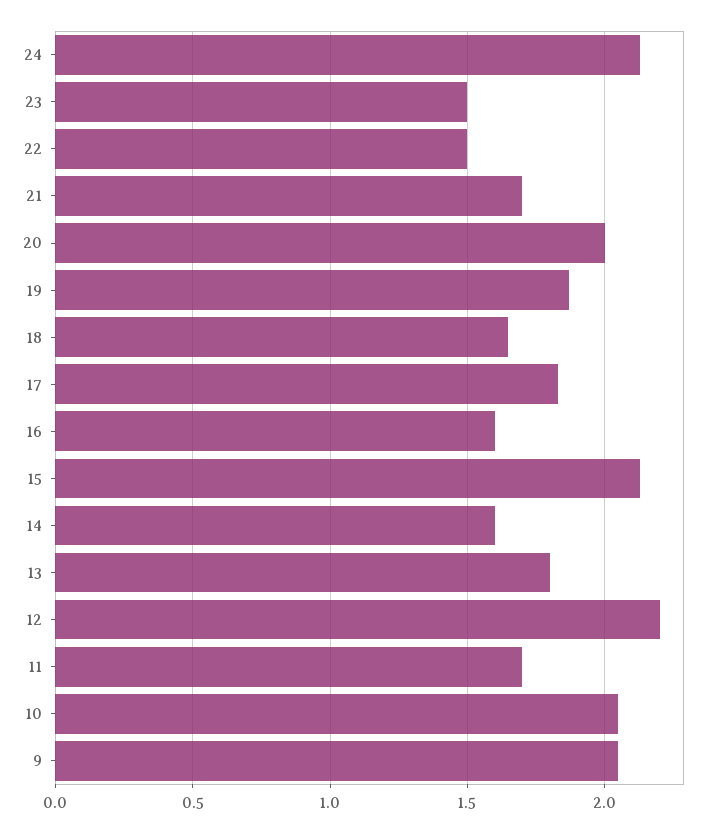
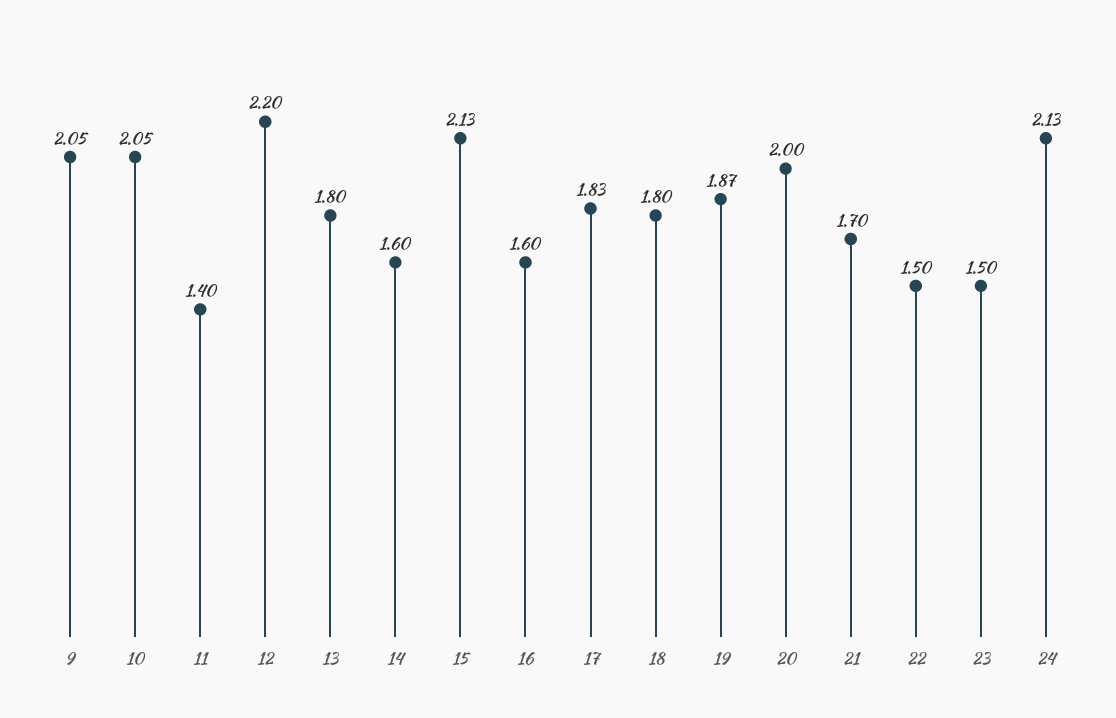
18: 1.65 -> 1.8
11: 1.7 -> 1.4

